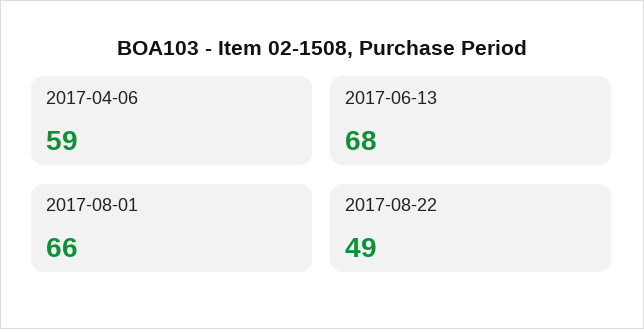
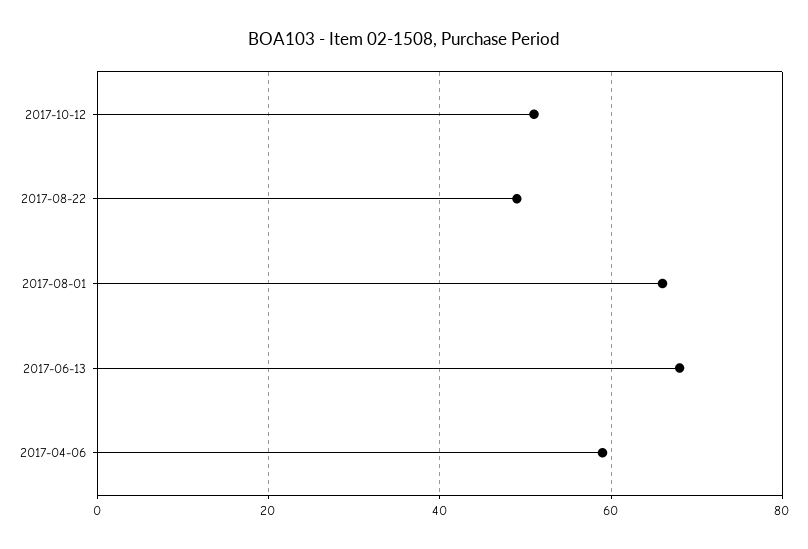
2017-10-12: none -> 50

